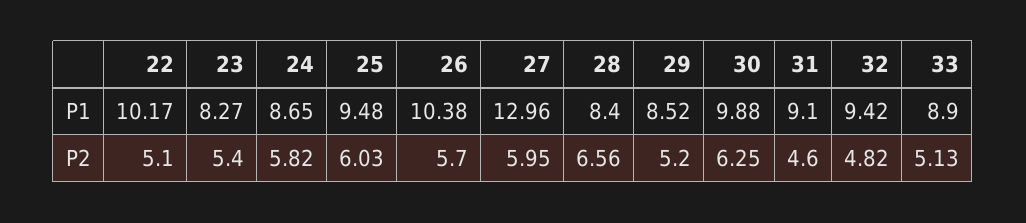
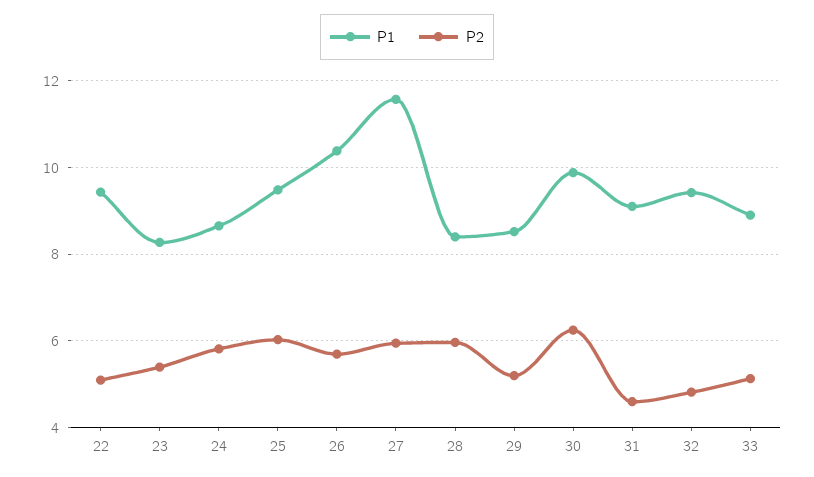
P1, 22: 10.17 -> 9.4
P1, 27: 12.96 -> 11.6
P2, 28: 6.56 -> 6

